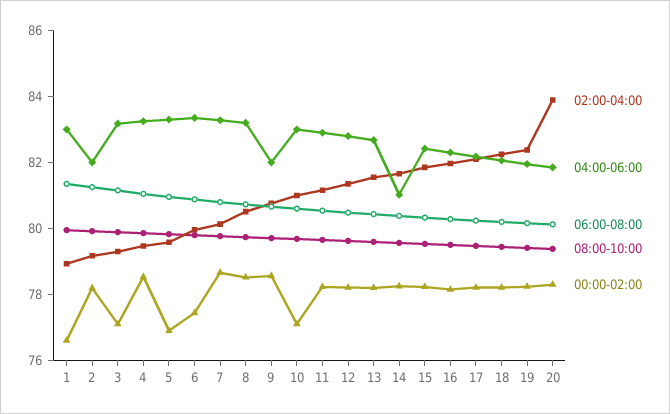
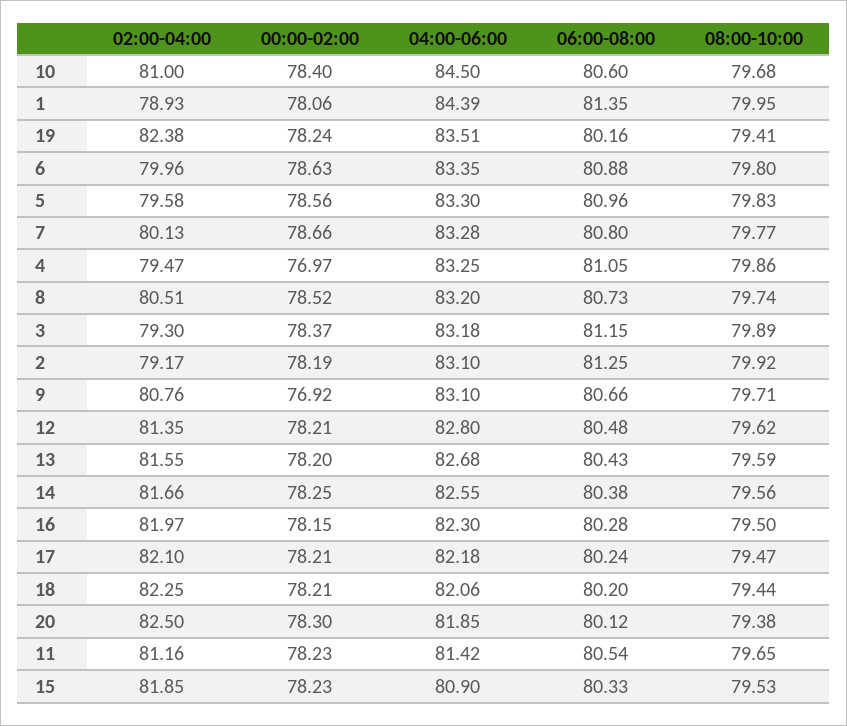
04:00-06:00, 1: 83 -> 84.39
00:00-02:00, 1: 76.5 -> 78.06
04:00-06:00, 2: 82 -> 83.1
00:00-02:00, 3: 77 -> 78.37
00:00-02:00, 4: 78.5 -> 76.97
00:00-02:00, 5: 77 -> 78.56
00:00-02:00, 6: 77.5 -> 78.63
04:00-06:00, 9: 82 -> 83.1
00:00-02:00, 9: 78.5 -> 76.92
04:00-06:00, 10: 83 -> 84.5
00:00-02:00, 10: 77 -> 78.4
04:00-06:00, 11: 83 -> 81.42
04:00-06:00, 14: 81 -> 82.55
04:00-06:00, 15: 82.5 -> 80.9
04:00-06:00, 19: 82 -> 83.51
02:00-04:00, 20: 84 -> 82.5

